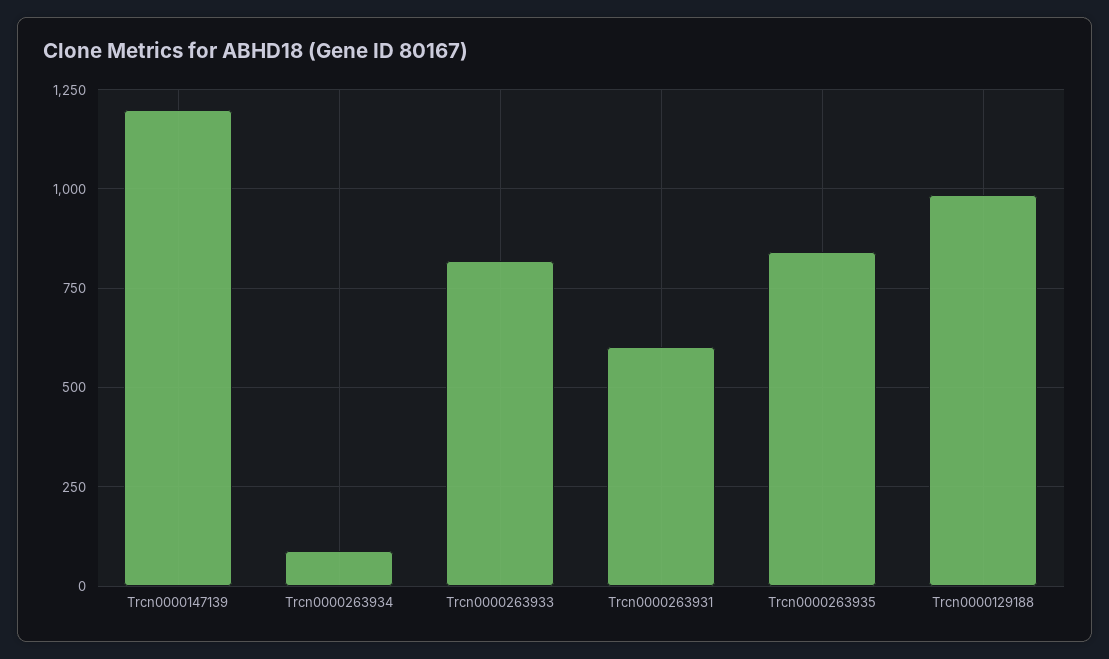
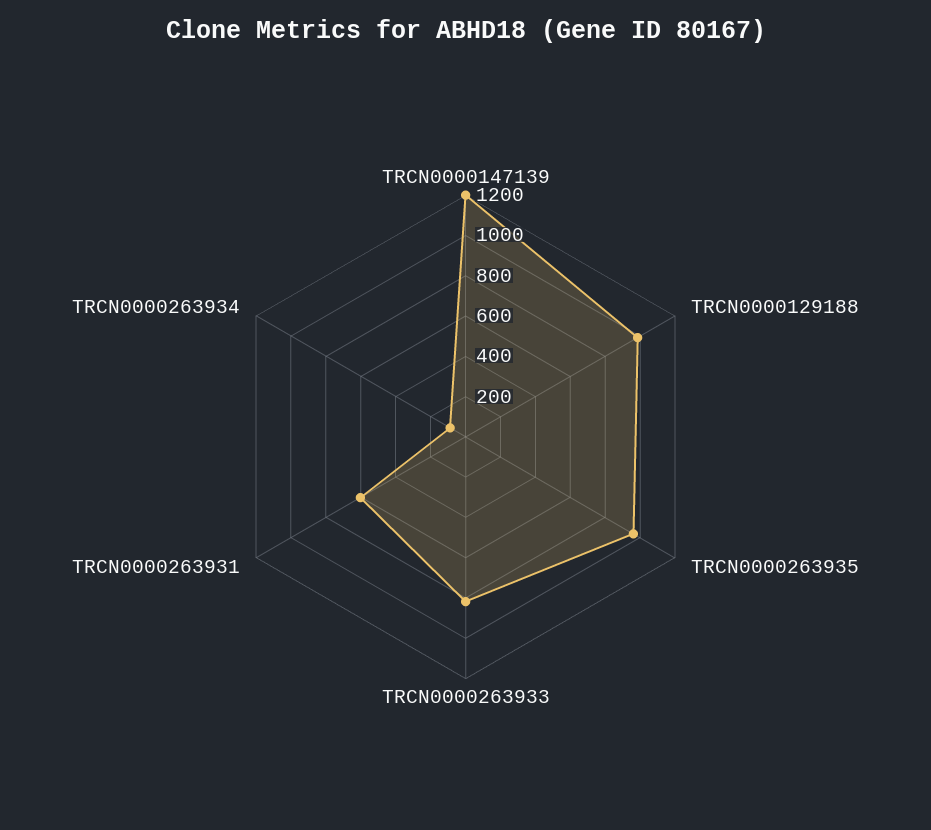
Trcn0000263935: 850 -> 950

